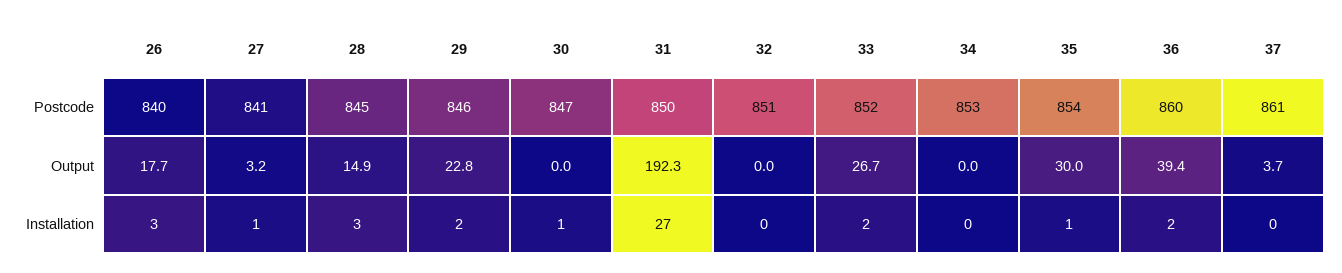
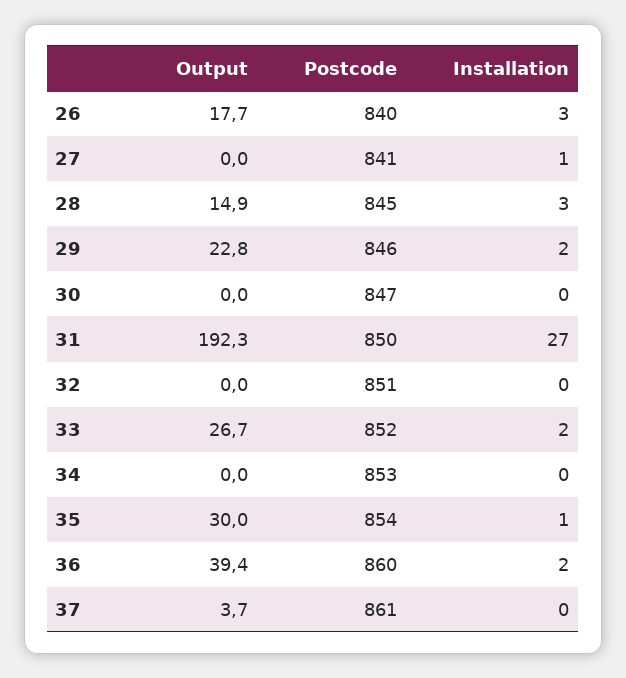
27, Output: 3.2 -> 0
30, Installation: 1 -> 0

